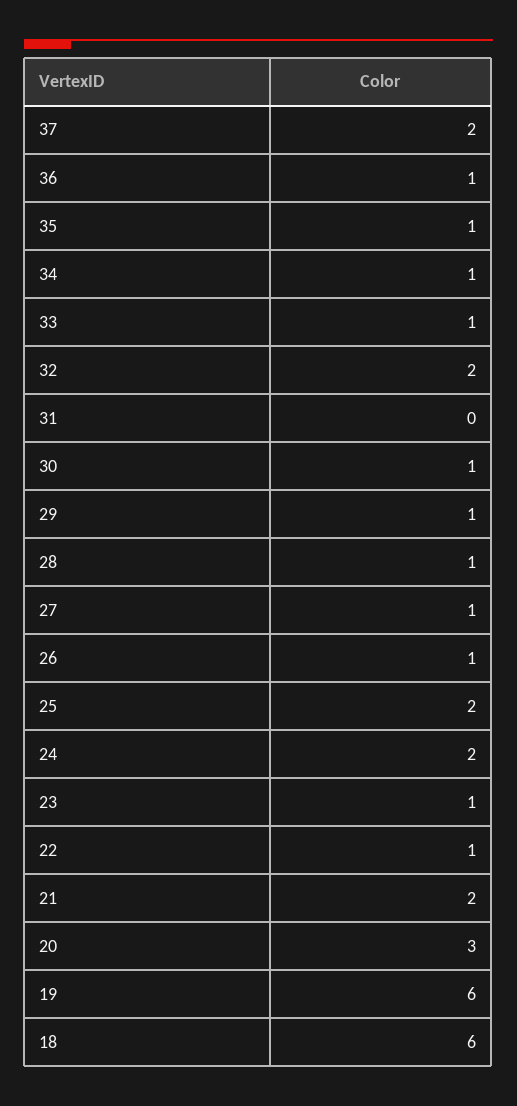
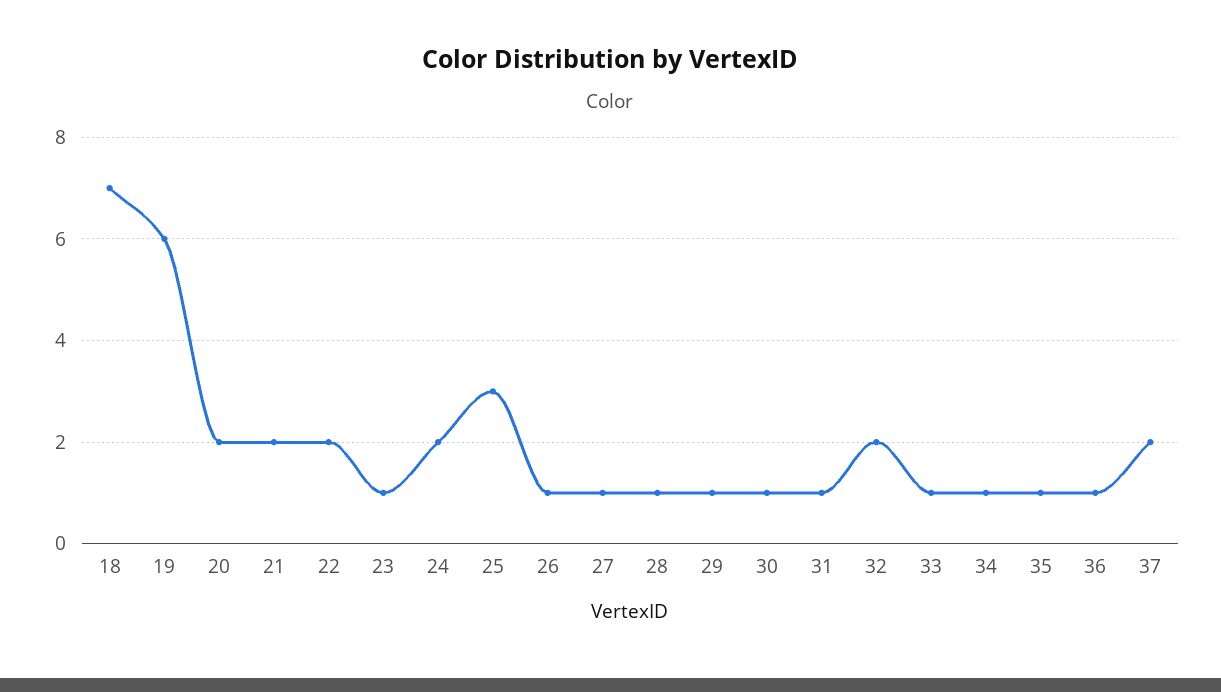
31: 0 -> 1
25: 2 -> 3
22: 1 -> 2
20: 3 -> 2
18: 6 -> 7

